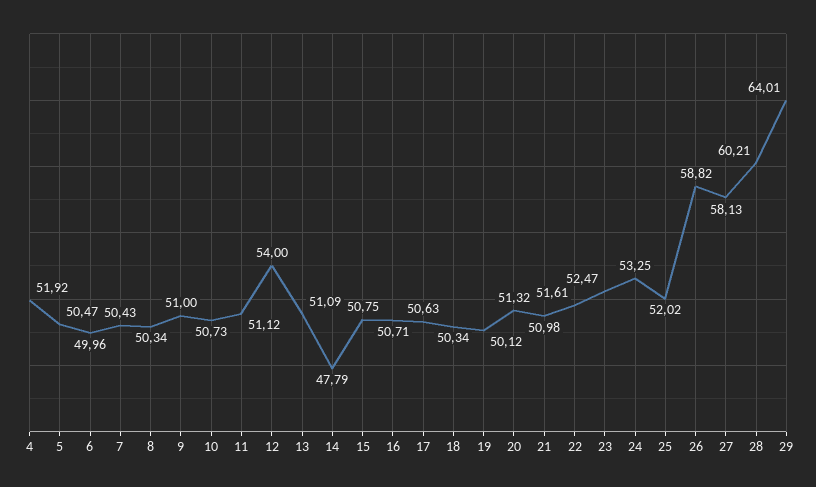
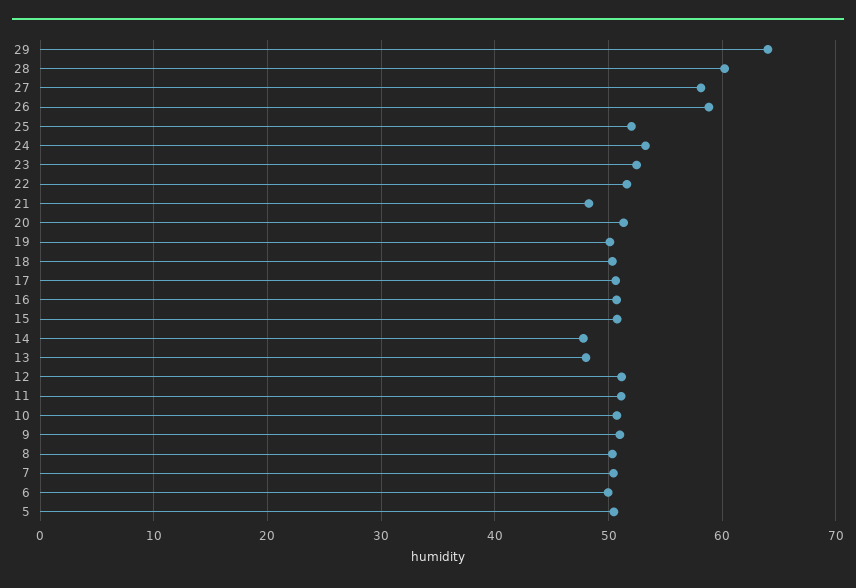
4: 51.92 -> none
12: 54 -> 51
13: 51.09 -> 48
21: 50.98 -> 48

